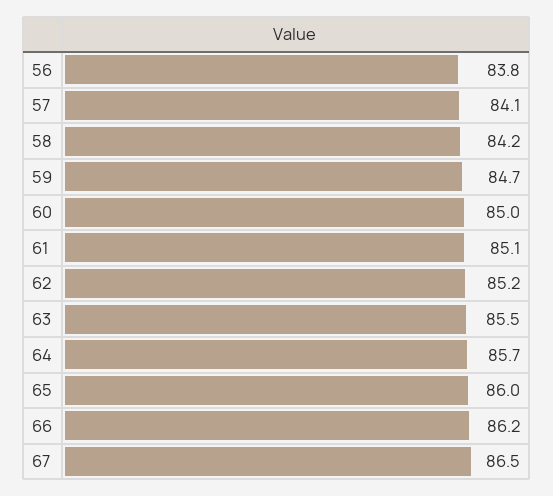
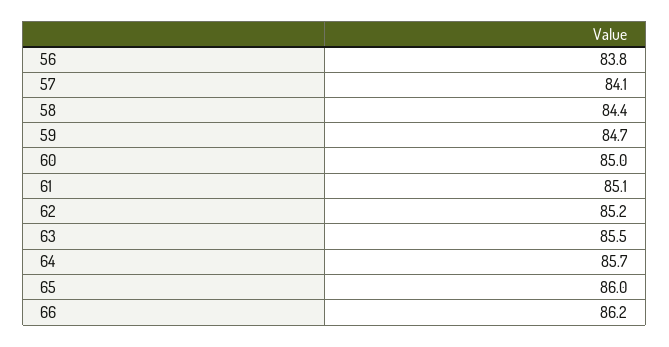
58: 84.2 -> 84.4
67: 86.5 -> none

